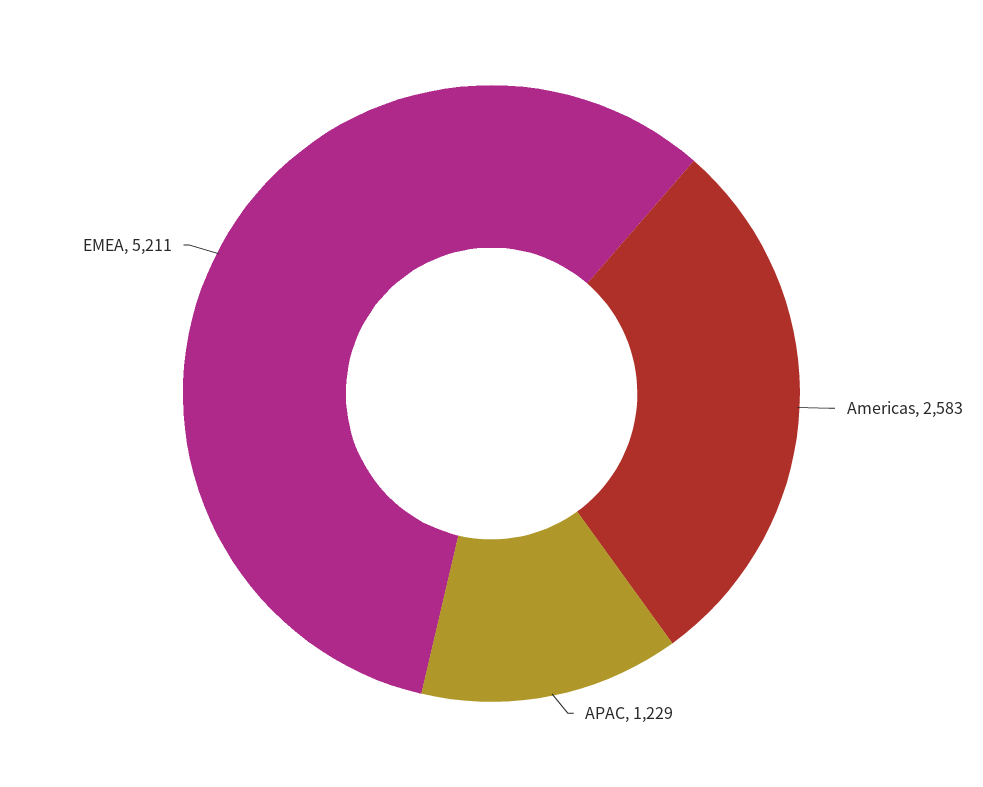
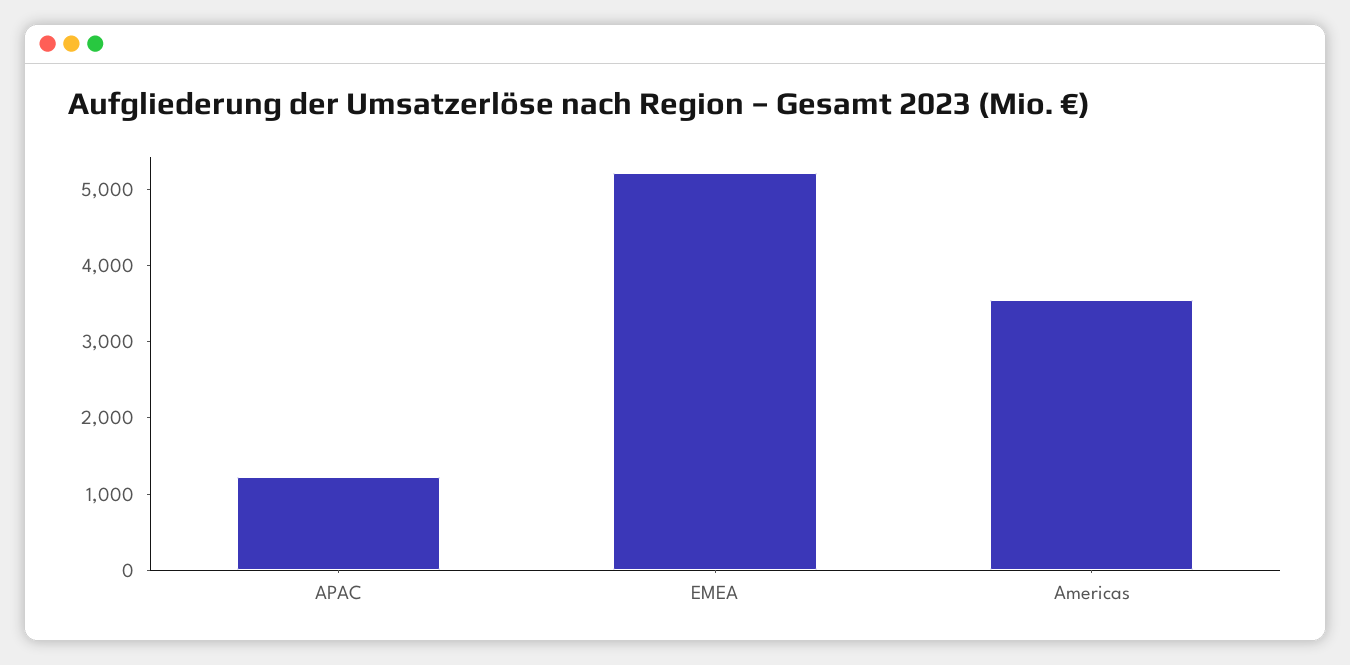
Americas: 2583 -> 3600

